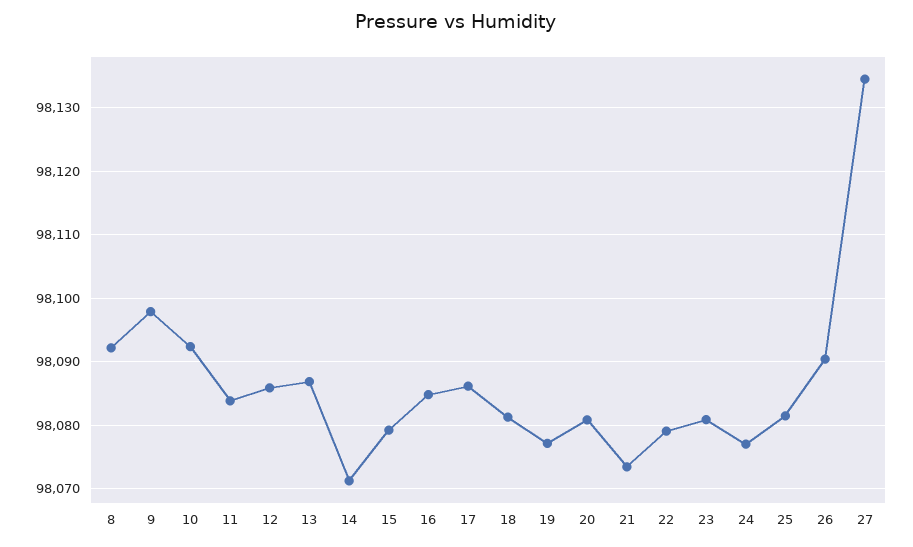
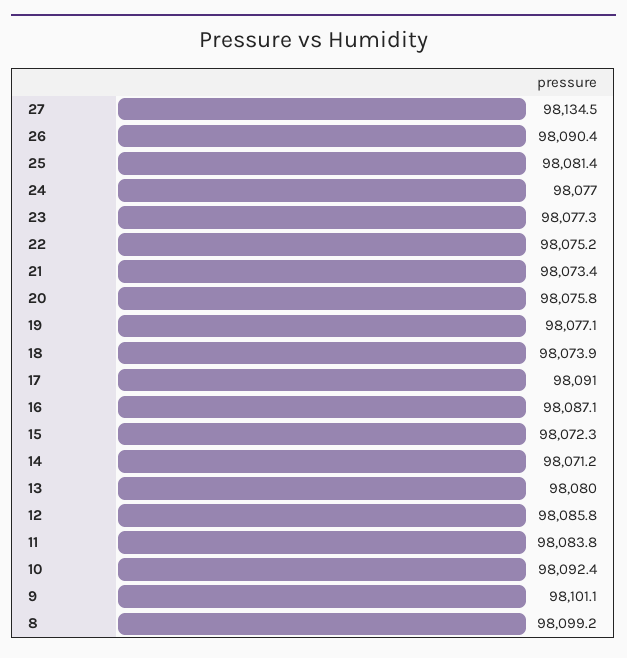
8: 98092 -> 98099.2
9: 98098 -> 98101.1
13: 98087 -> 98080
15: 98079 -> 98072.3
16: 98085 -> 98087.1
17: 98086 -> 98091
18: 98081 -> 98073.9
20: 98081 -> 98075.8
22: 98079 -> 98075.2
23: 98081 -> 98077.3

